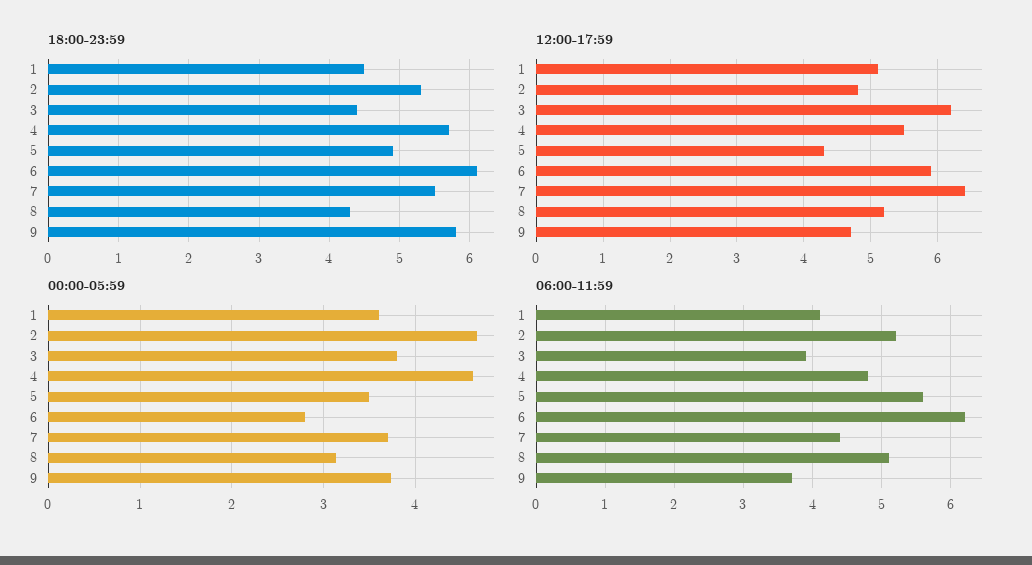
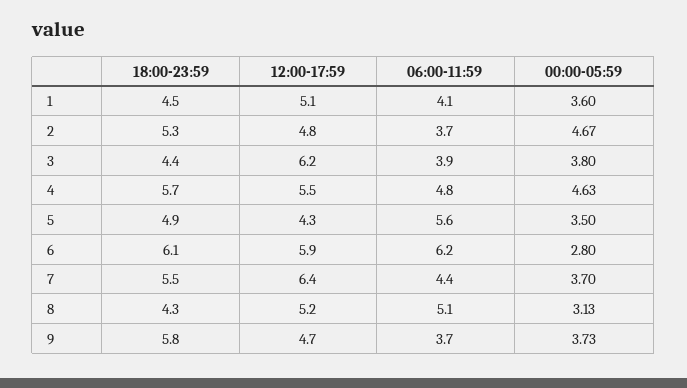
06:00-11:59, 2: 5.2 -> 3.7

